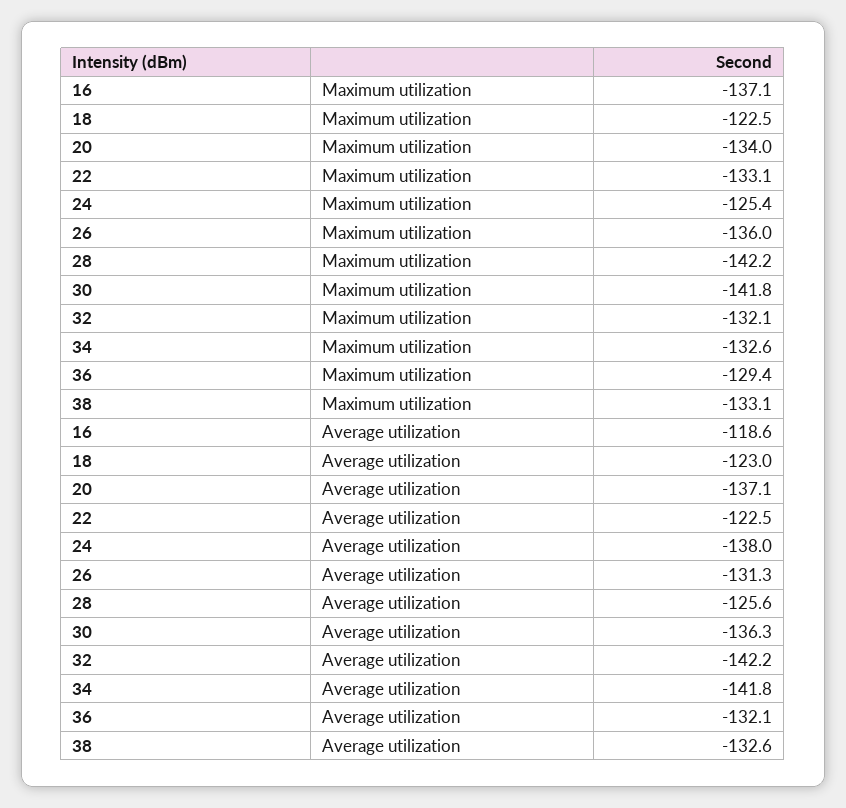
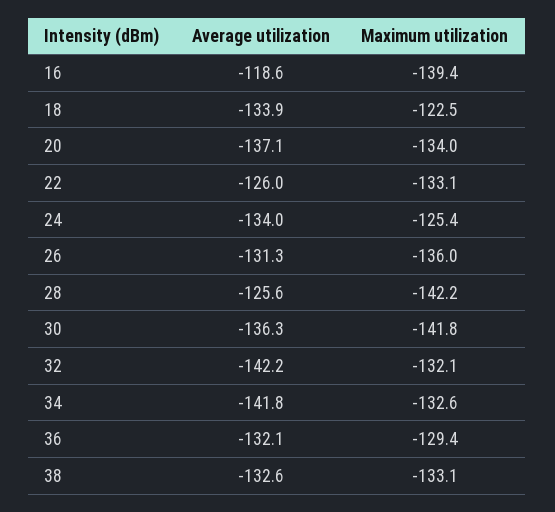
16, Maximum utilization: -137.1 -> -139.4
18, Average utilization: -123 -> -133.9
22, Average utilization: -122.5 -> -126
24, Average utilization: -138 -> -134

